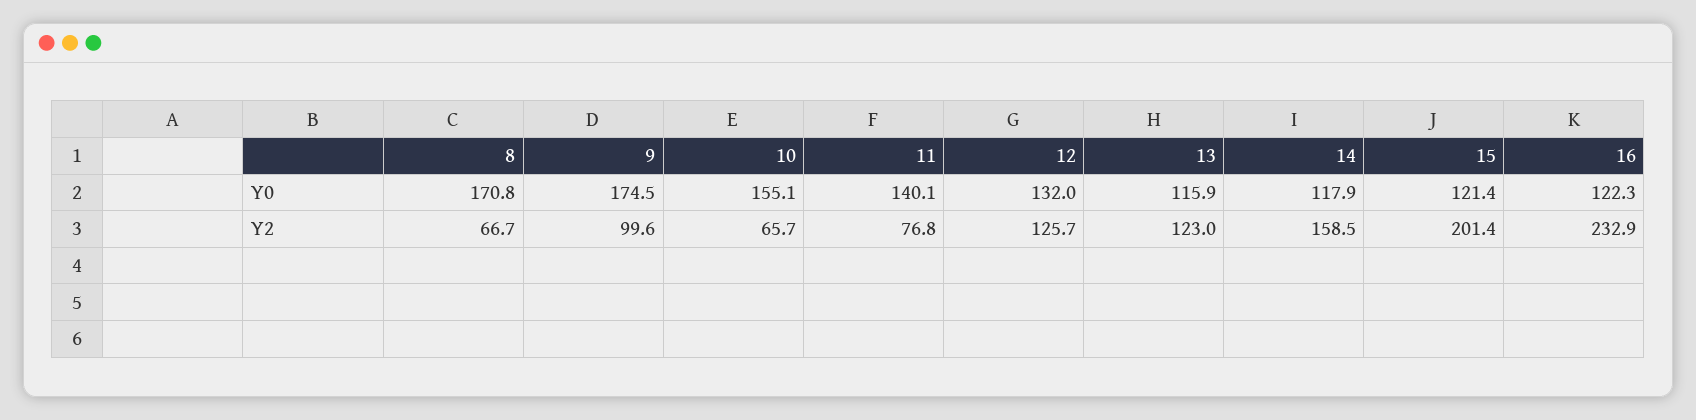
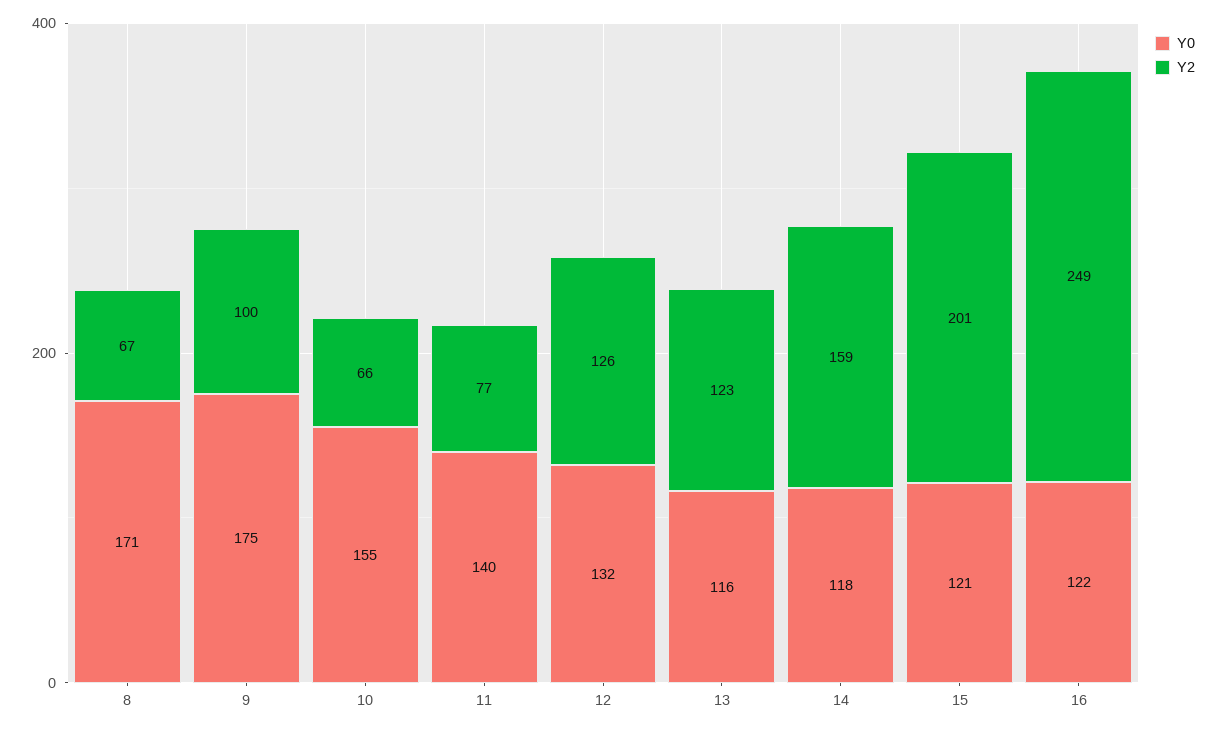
Y2, 16: 232.9 -> 249

